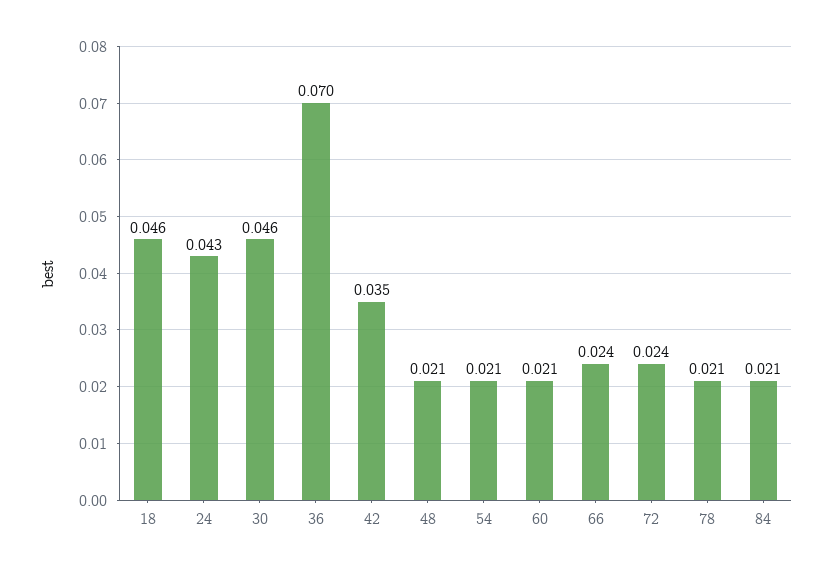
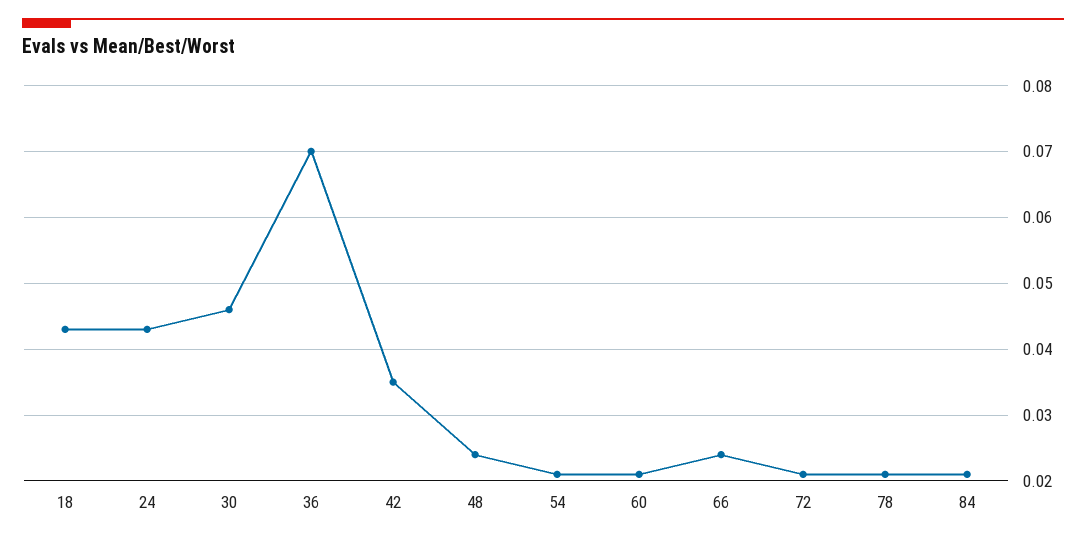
18: 0.046 -> 0.043
48: 0.021 -> 0.024
72: 0.024 -> 0.021

